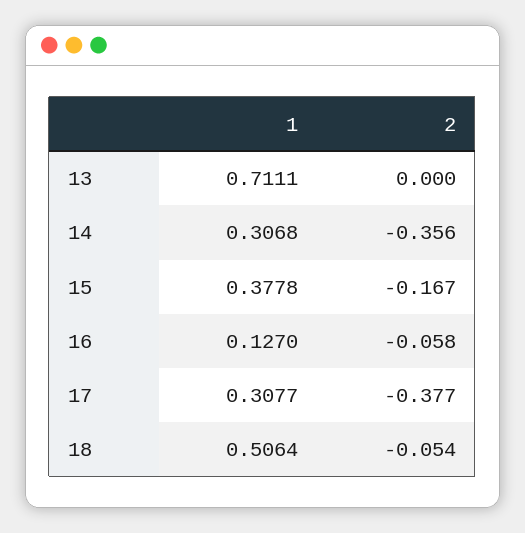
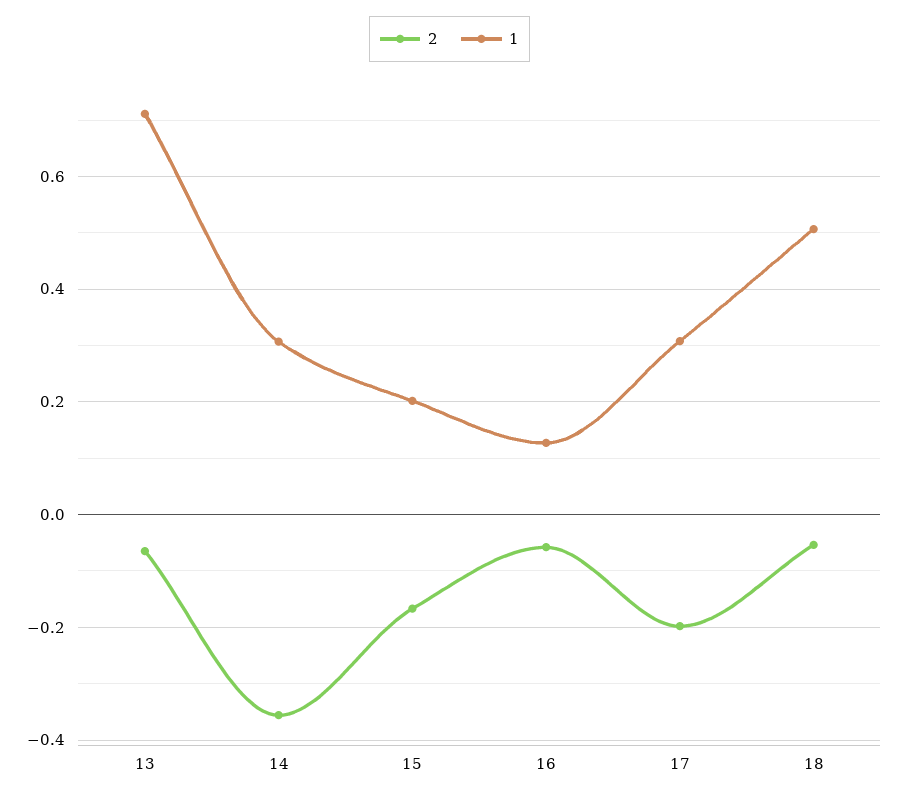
2, 13: 0 -> -0.06
1, 15: 0.3778 -> 0.2
2, 17: -0.377 -> -0.2

